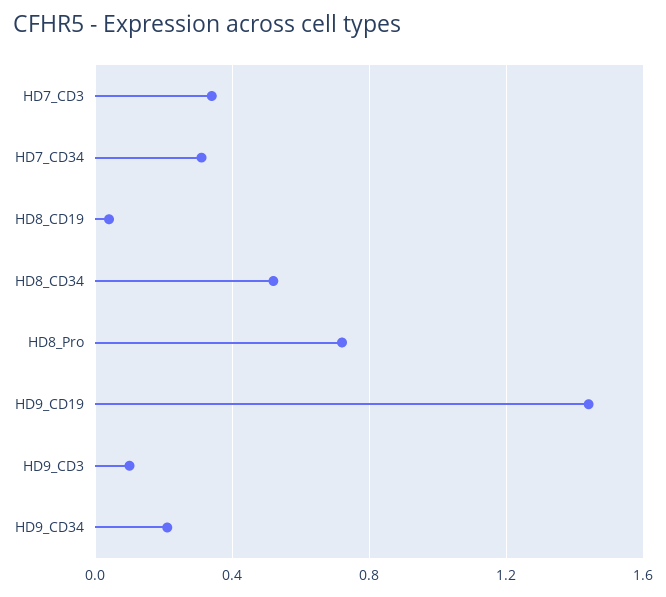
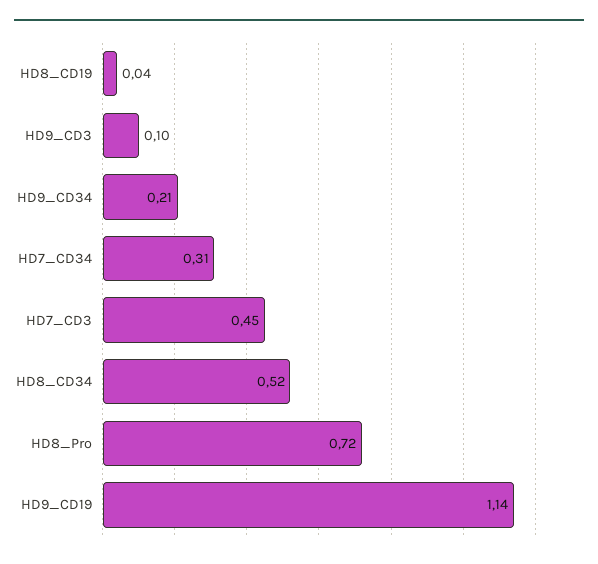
HD7_CD3: 0.35 -> 0.45
HD9_CD19: 1.45 -> 1.14

